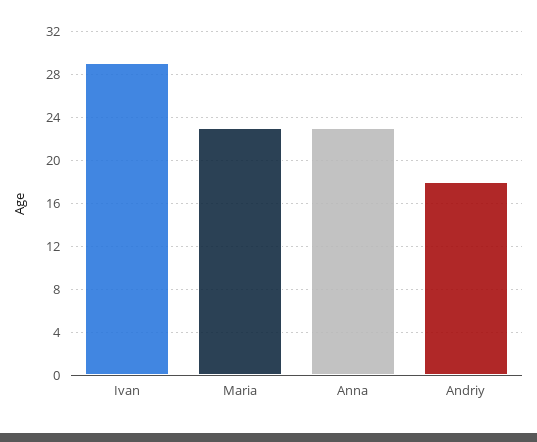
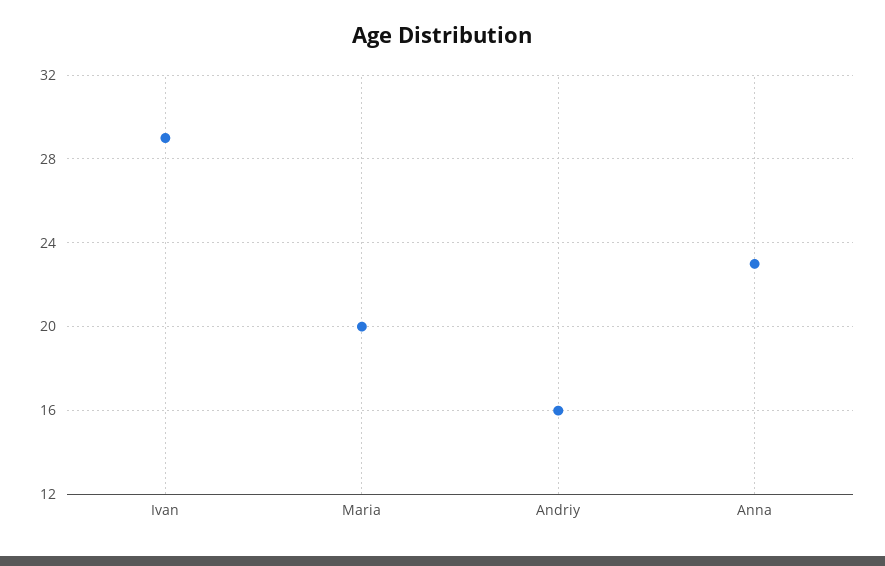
Maria: 23 -> 20
Andriy: 18 -> 16

